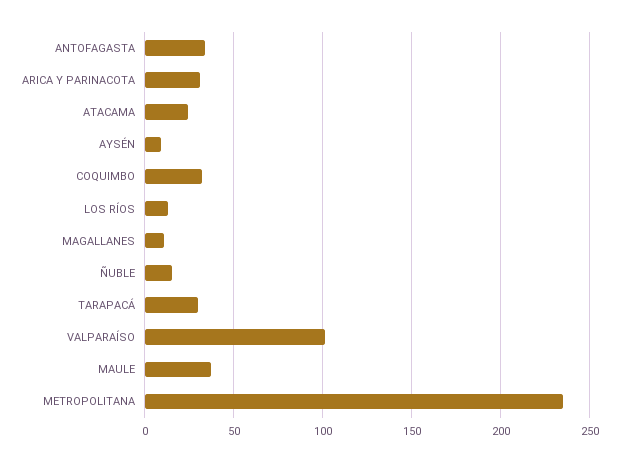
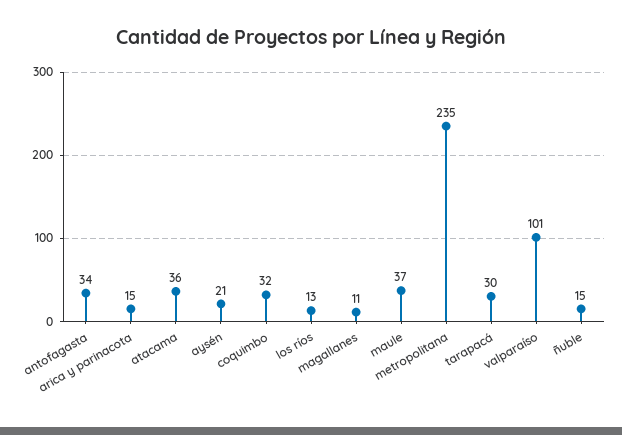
ARICA Y PARINACOTA: 30 -> 15
ATACAMA: 25 -> 36
AYSÉN: 10 -> 21

